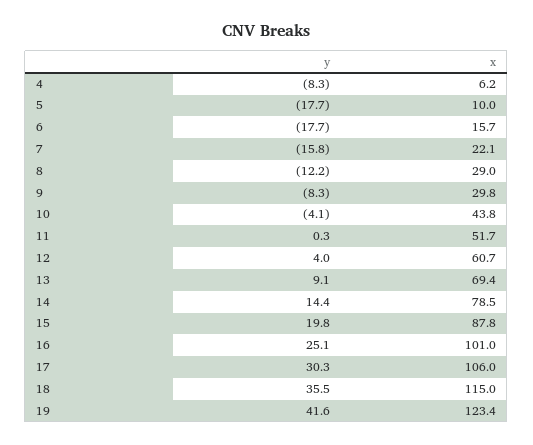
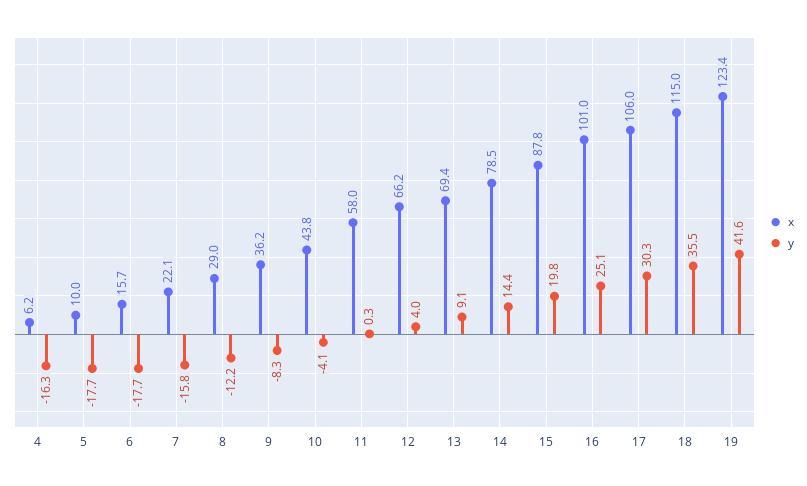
y, 4: -8.3 -> -16.3
x, 9: 29.8 -> 36.2
x, 11: 51.7 -> 58
x, 12: 60.7 -> 66.2

